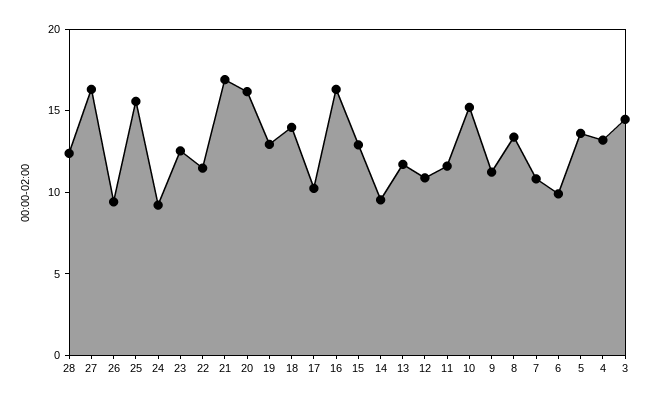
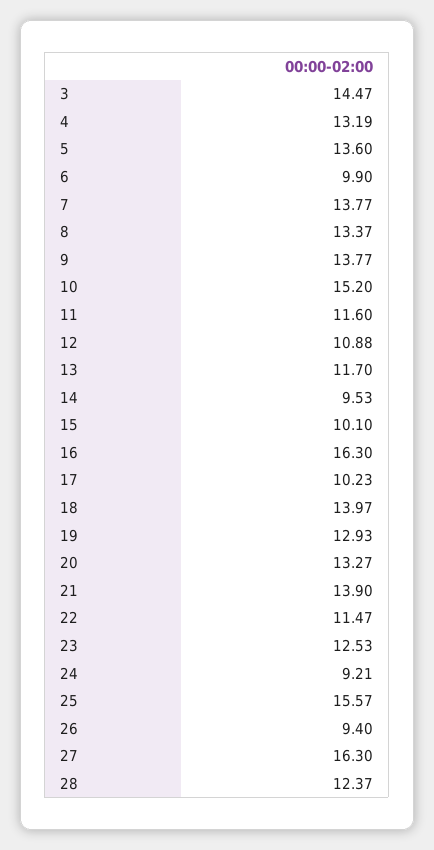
21: 17 -> 13.9
20: 16 -> 13.27
15: 13 -> 10.1
9: 11 -> 13.77
7: 11 -> 13.77

